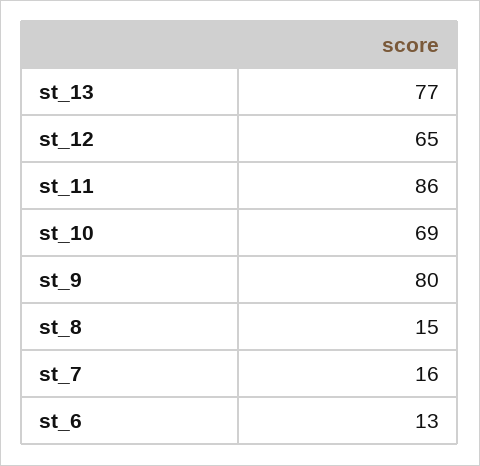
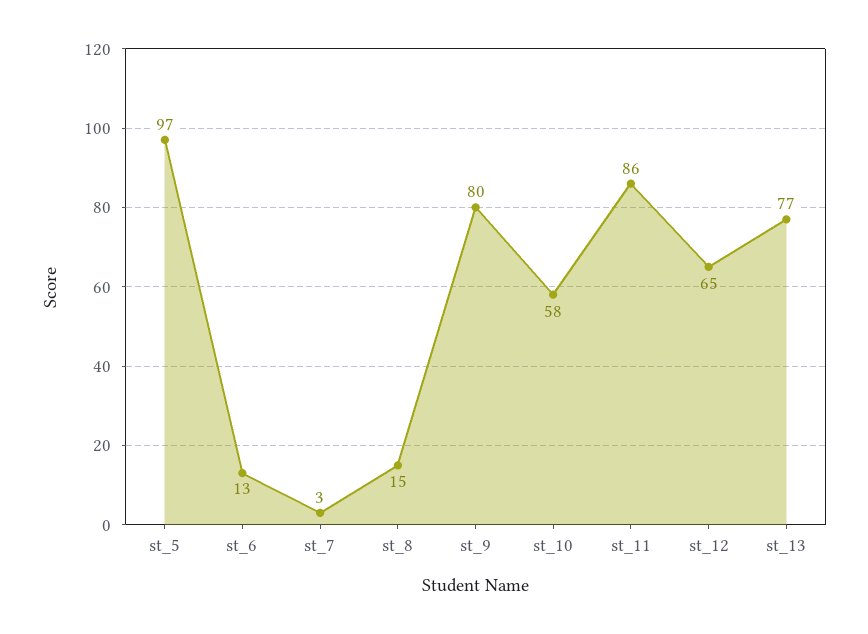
st_10: 69 -> 58
st_7: 16 -> 3
st_5: none -> 97

